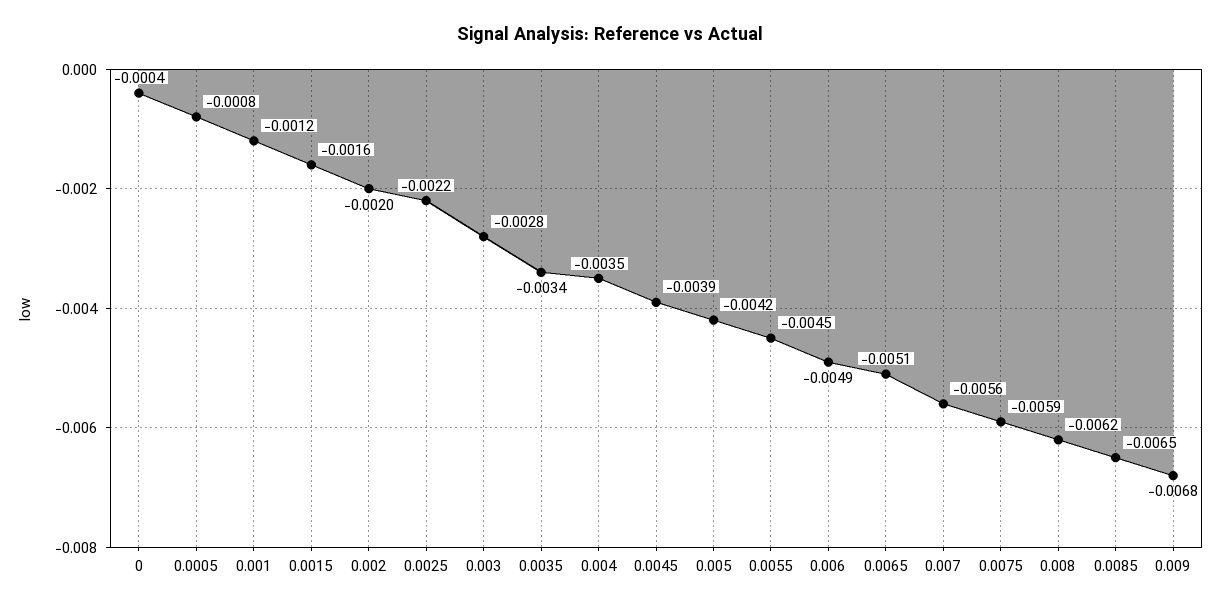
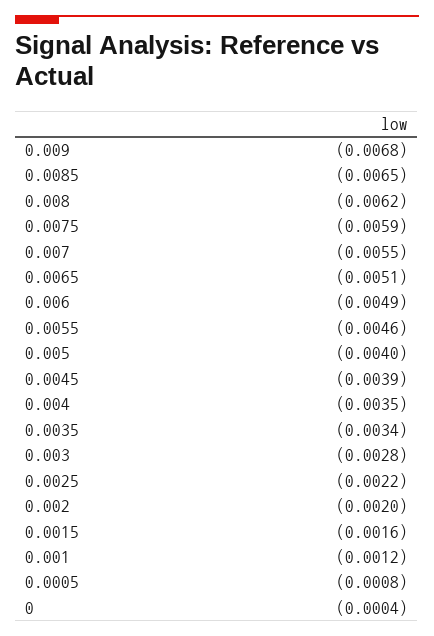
0.005: -0.0042 -> -0.004
0.0055: -0.0045 -> -0.0046
0.007: -0.0056 -> -0.0055

